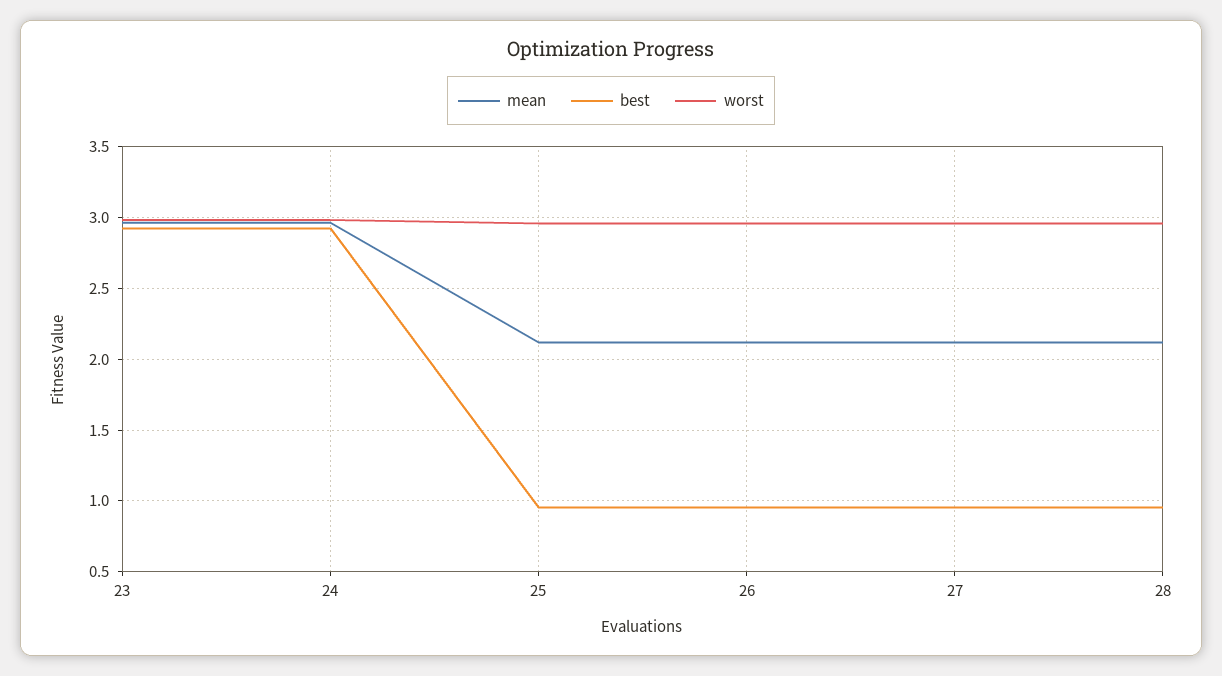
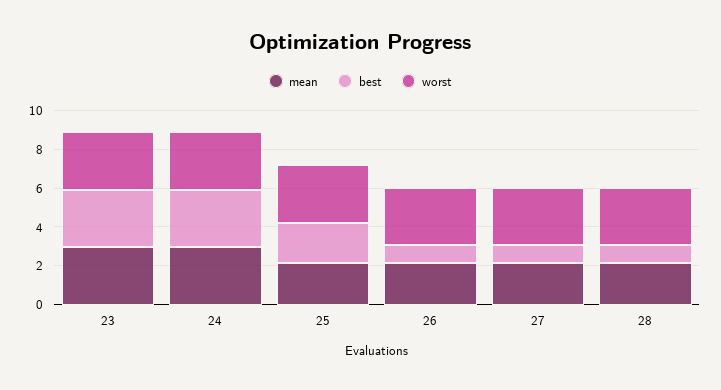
best, 25: 0.95 -> 2

